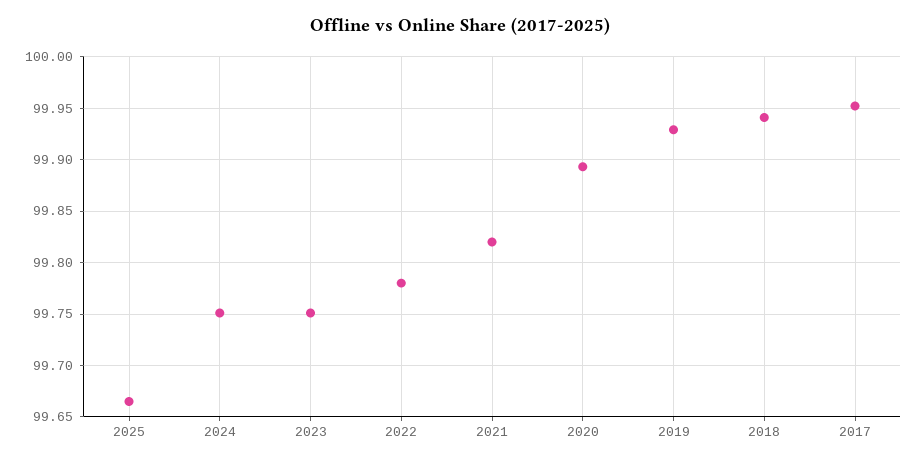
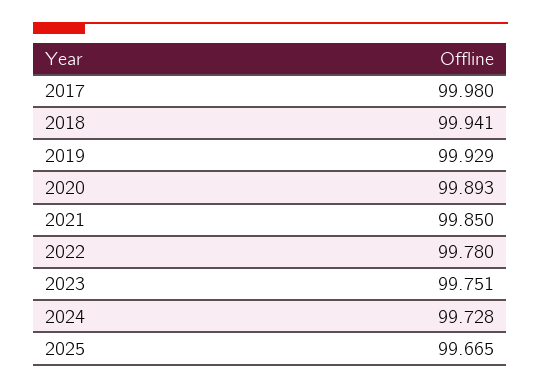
2024: 99.75 -> 99.728
2021: 99.82 -> 99.85
2017: 99.95 -> 99.98

